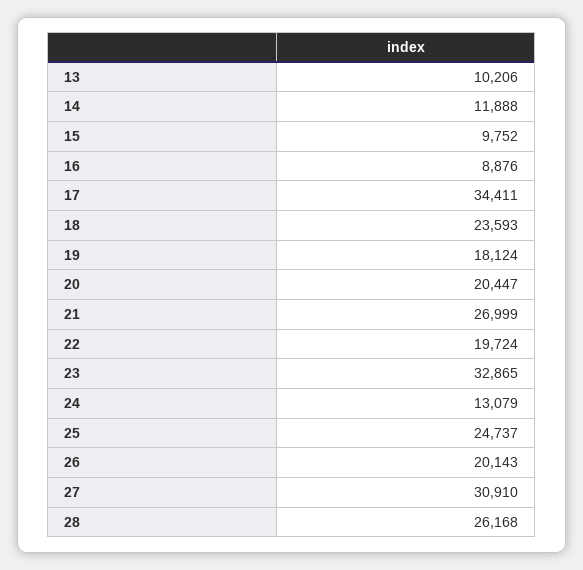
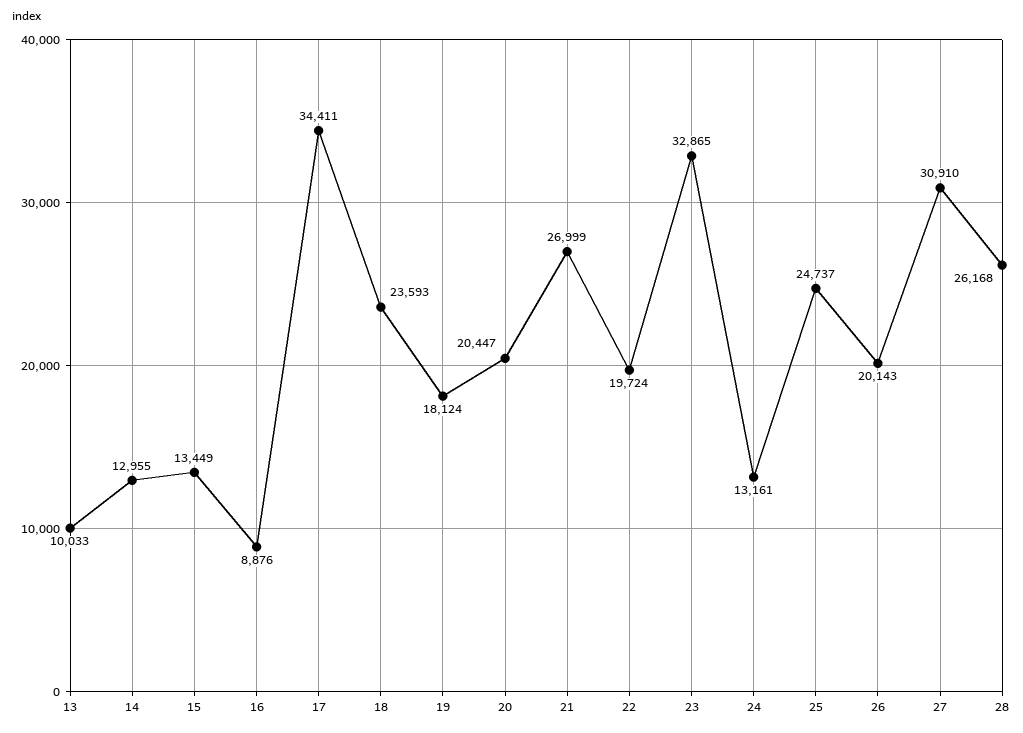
13: 10206 -> 10033
14: 11888 -> 12955
15: 9752 -> 13449
24: 13079 -> 13161

